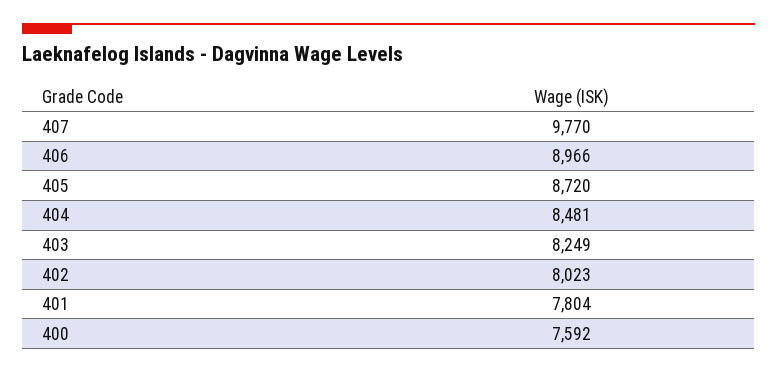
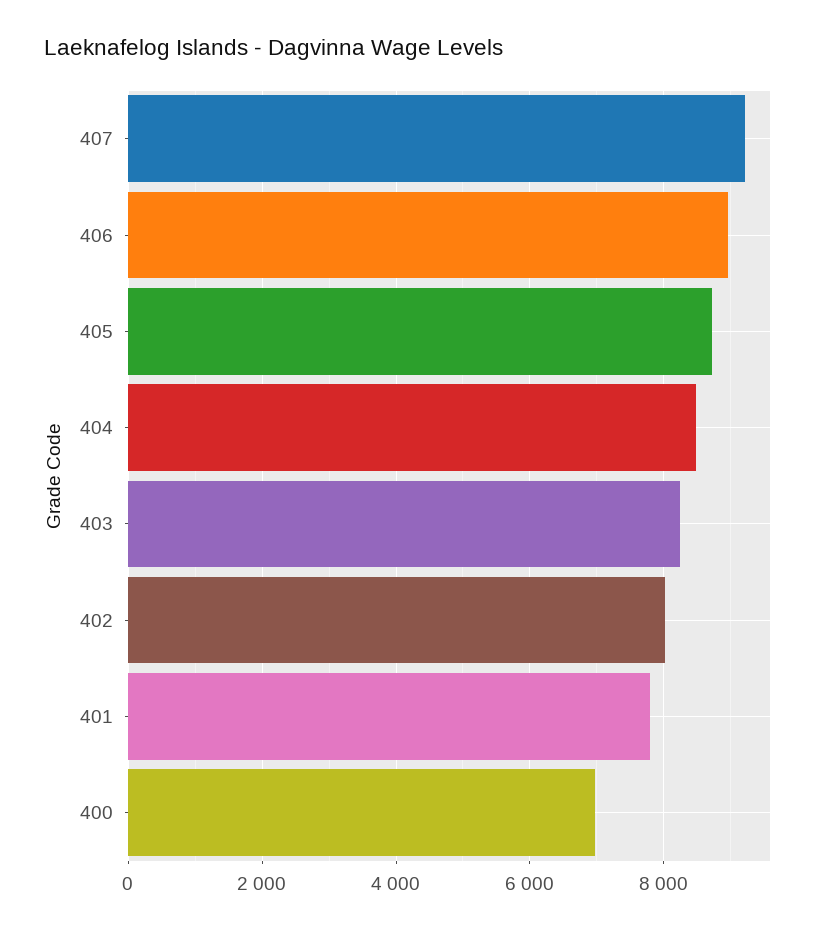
407: 9770 -> 9200
400: 7592 -> 7000

